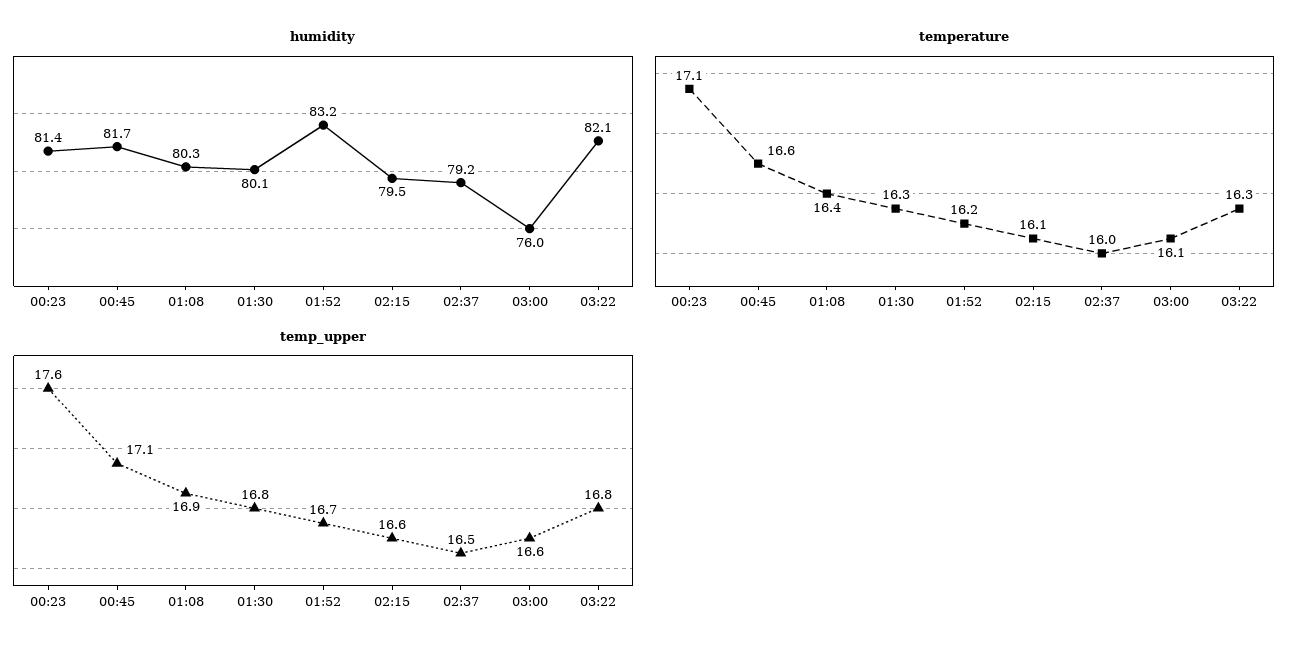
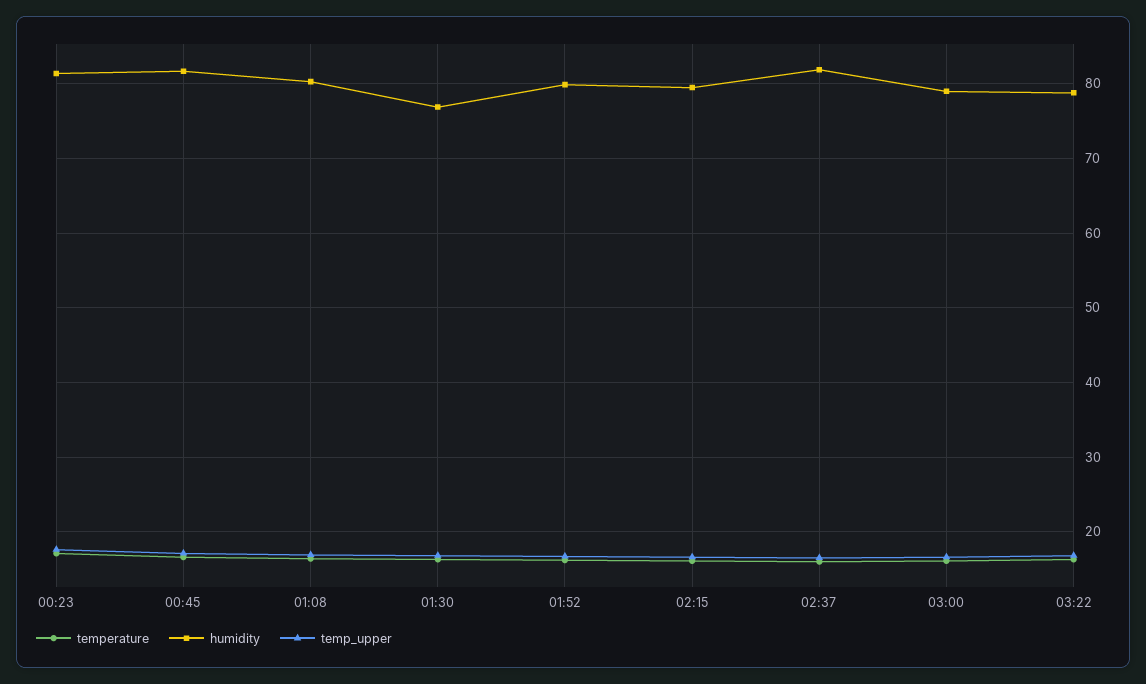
humidity, 01:30: 80.1 -> 77
humidity, 01:52: 83.2 -> 80
humidity, 02:37: 79.2 -> 82
humidity, 03:00: 76 -> 79
humidity, 03:22: 82.1 -> 79

